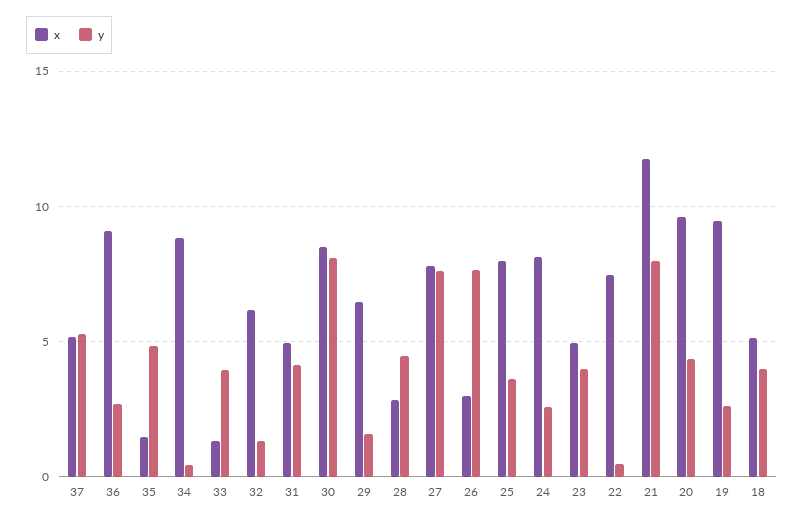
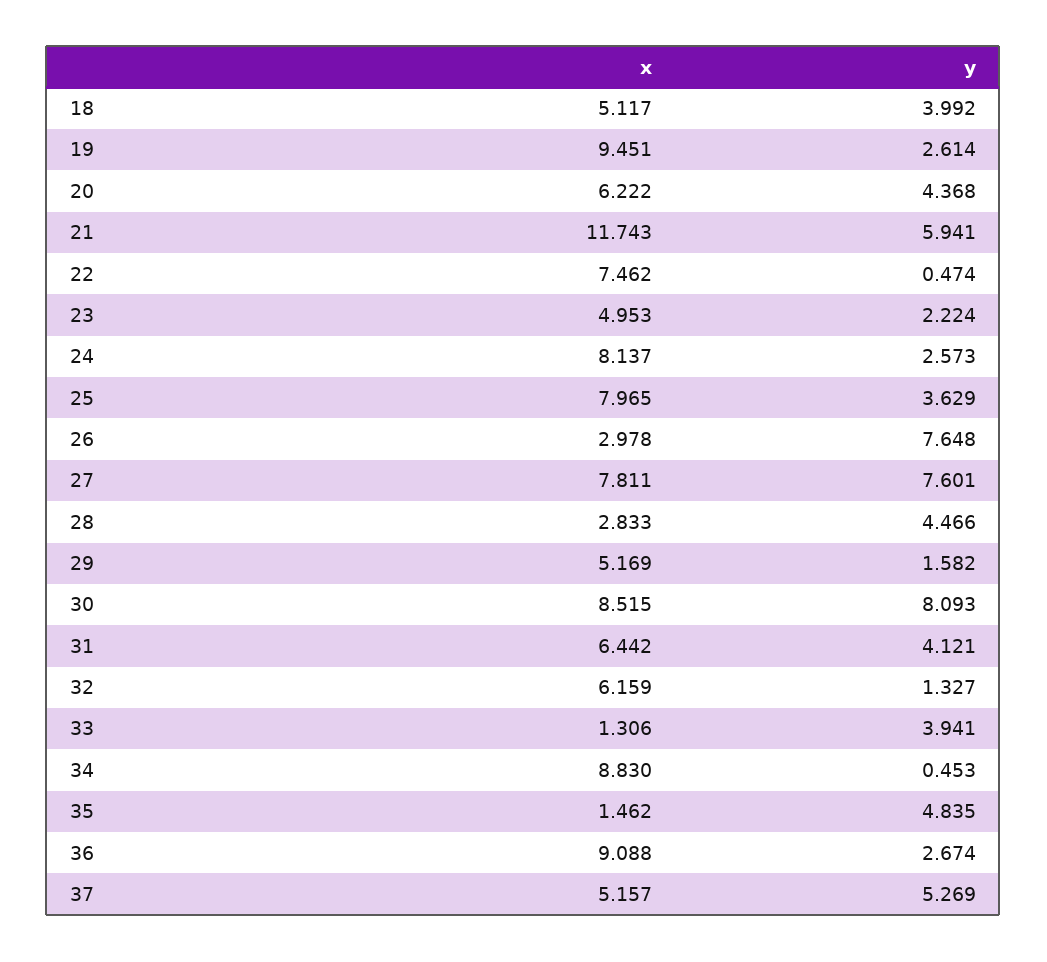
x, 31: 5 -> 6.442
x, 29: 6.5 -> 5.169
y, 23: 4 -> 2.224
y, 21: 8 -> 5.941
x, 20: 9.5 -> 6.222

